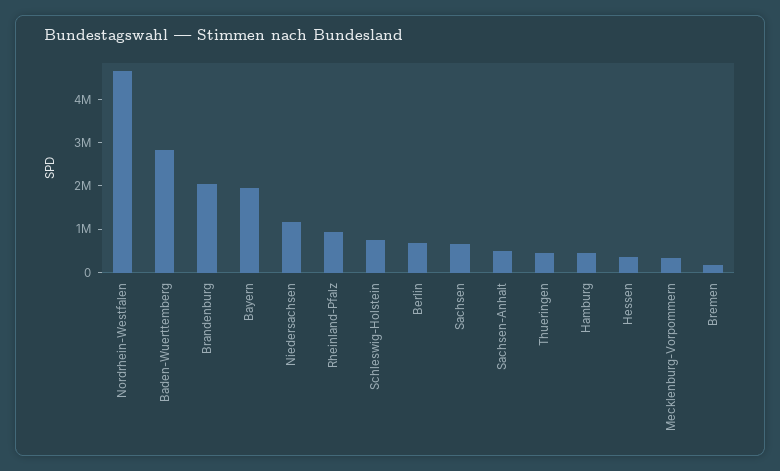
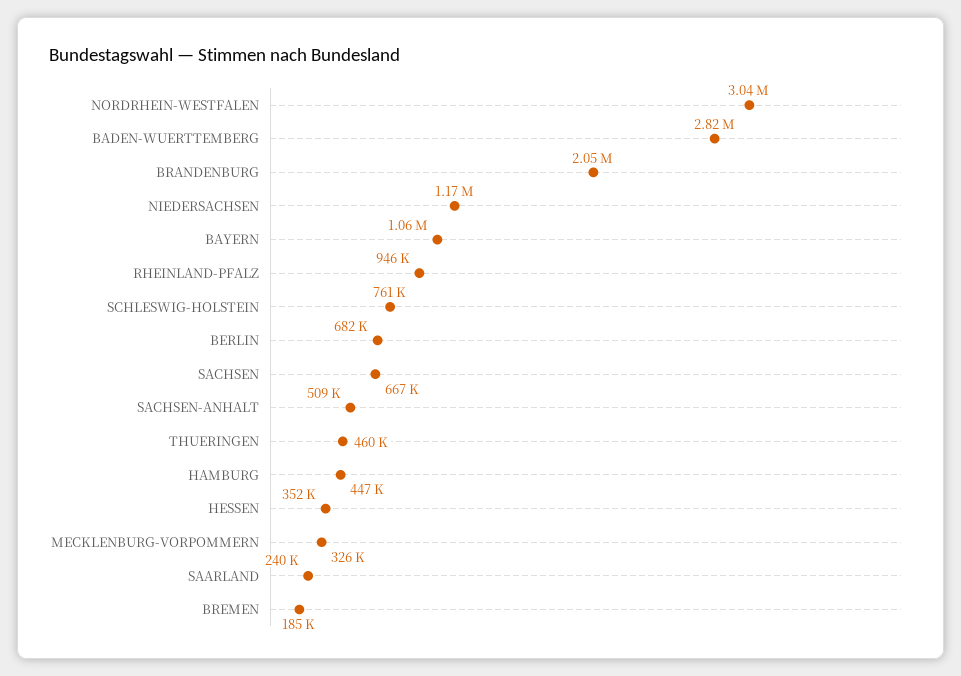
Nordrhein-Westfalen: 4600000 -> 3040000
Bayern: 2000000 -> 1060000
SAARLAND: none -> 240000

